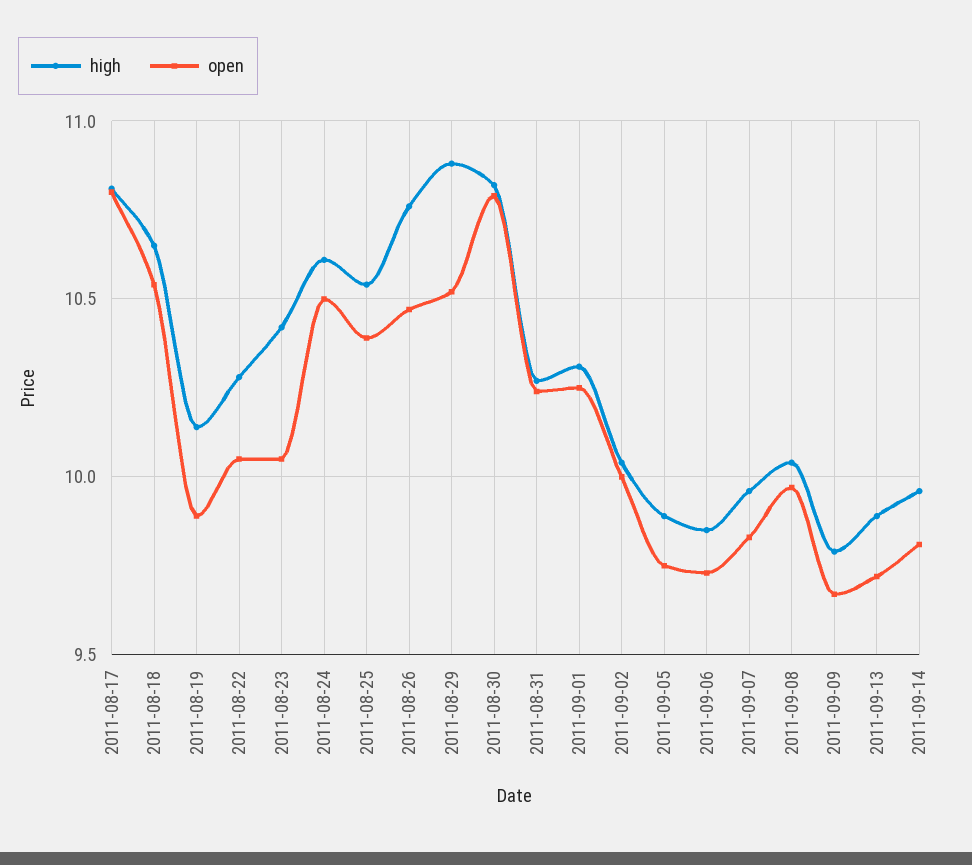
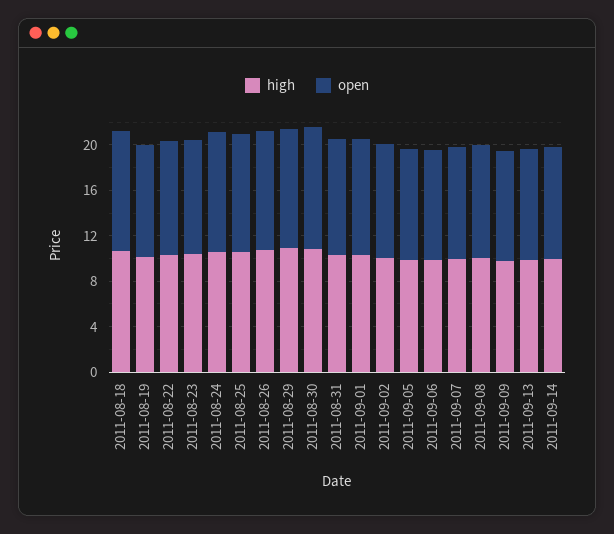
high, 2011-08-17: 10.8 -> none
open, 2011-08-17: 10.8 -> none

